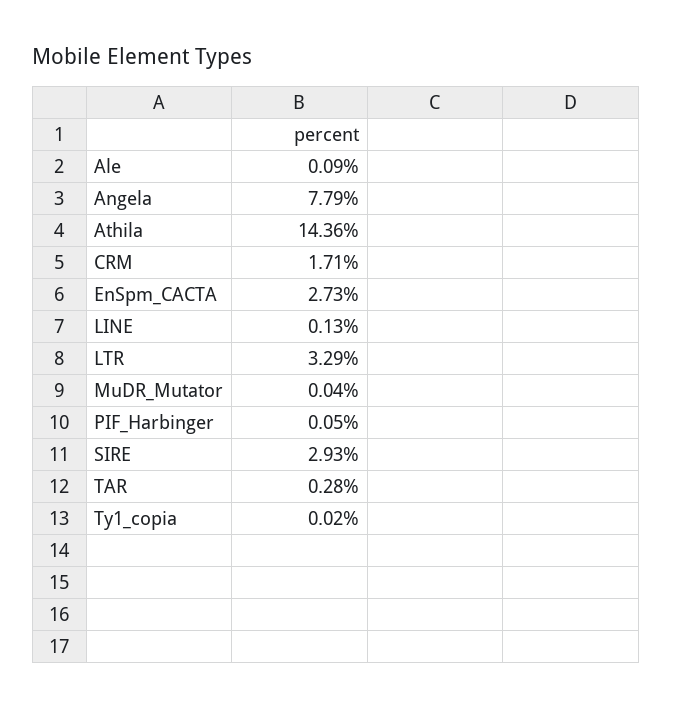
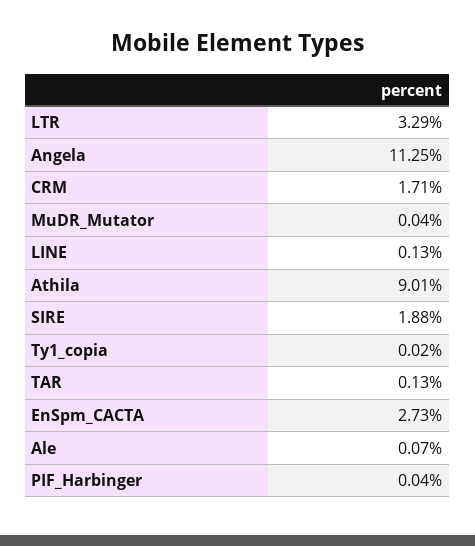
Ale: 0.09 -> 0.07
Angela: 7.79 -> 11.25
Athila: 14.36 -> 9.01
PIF_Harbinger: 0.05 -> 0.04
SIRE: 2.93 -> 1.88
TAR: 0.28 -> 0.13

